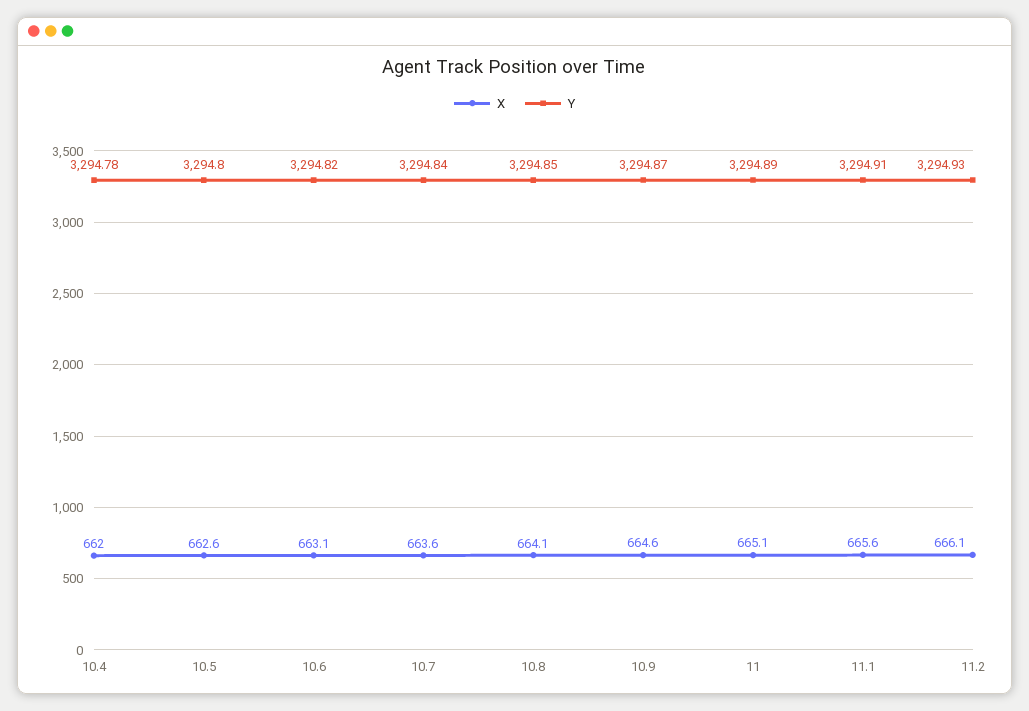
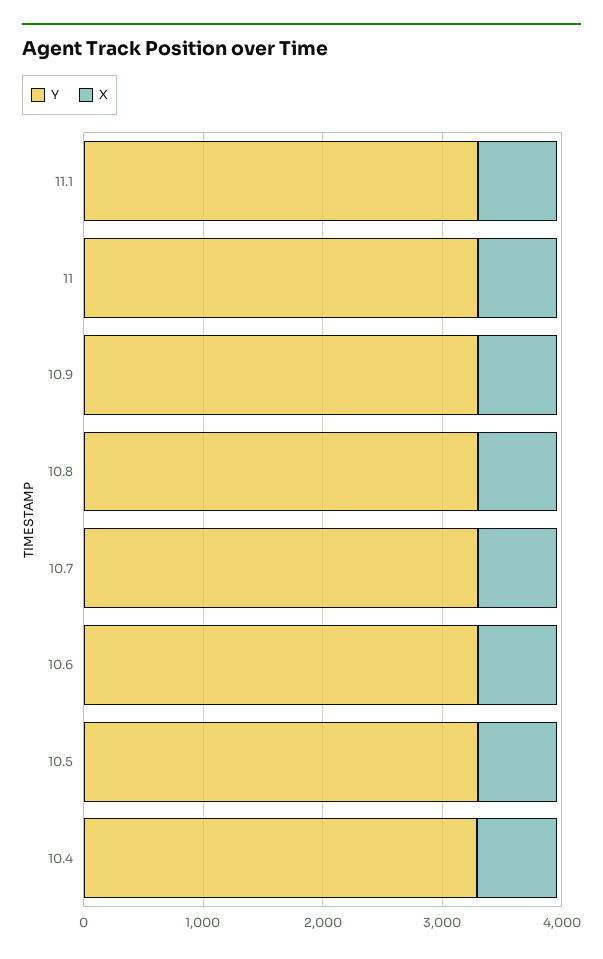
X, 11.2: 666.1 -> none
Y, 11.2: 3294.93 -> none

